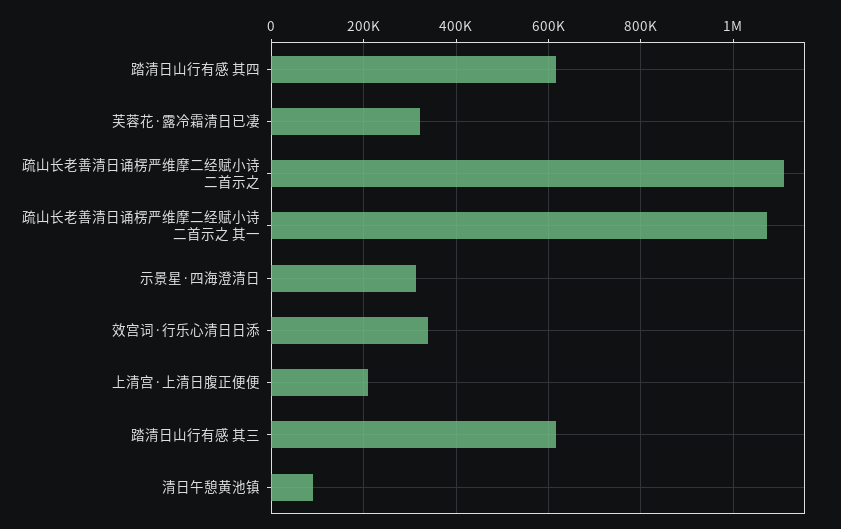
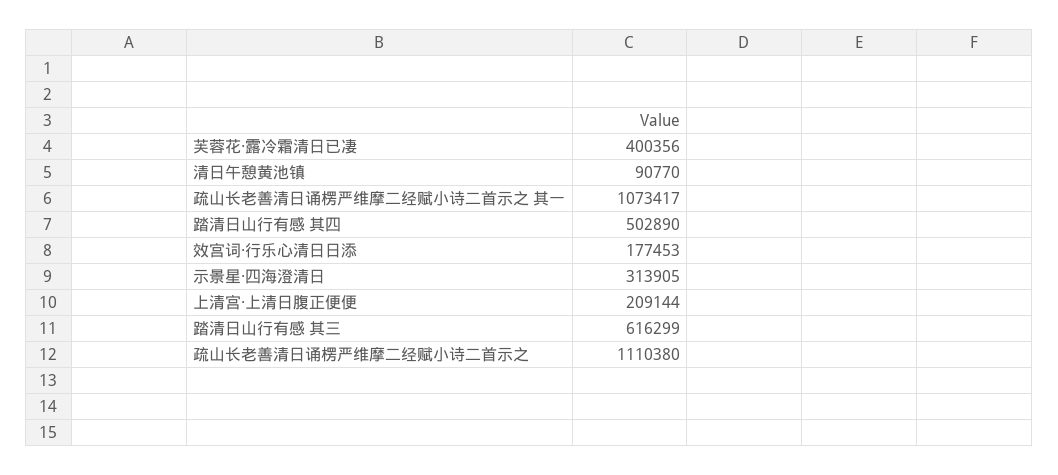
踏清日山行有感 其四: 620000 -> 502890
芙蓉花·露冷霜清日已凄: 320000 -> 400356
效宫词·行乐心清日日添: 340000 -> 177453

